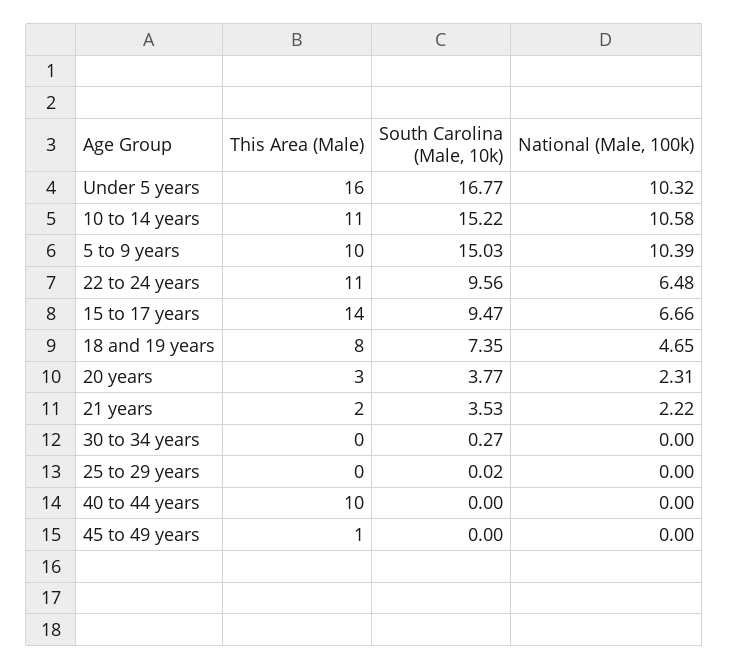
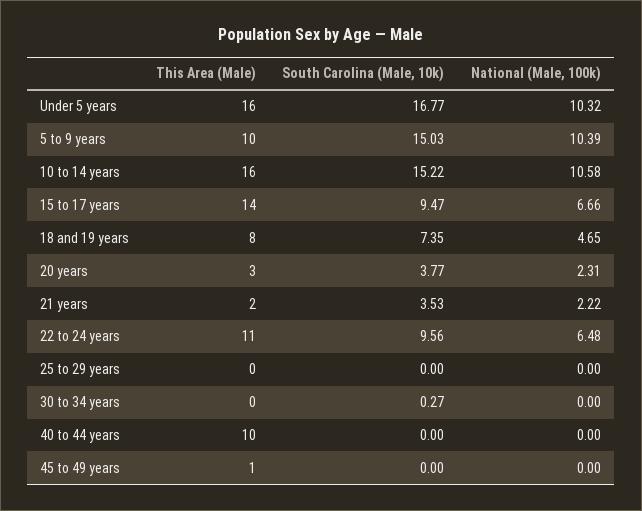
This Area (Male), 10 to 14 years: 11 -> 16
South Carolina (Male, 10k), 25 to 29 years: 0.02 -> 0

